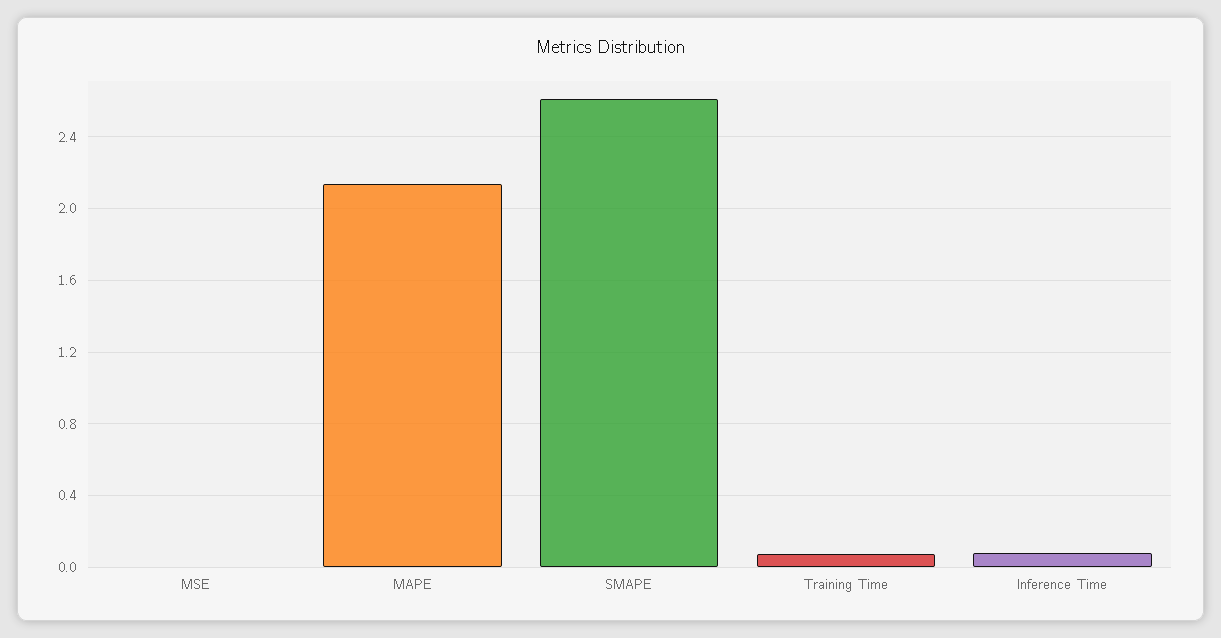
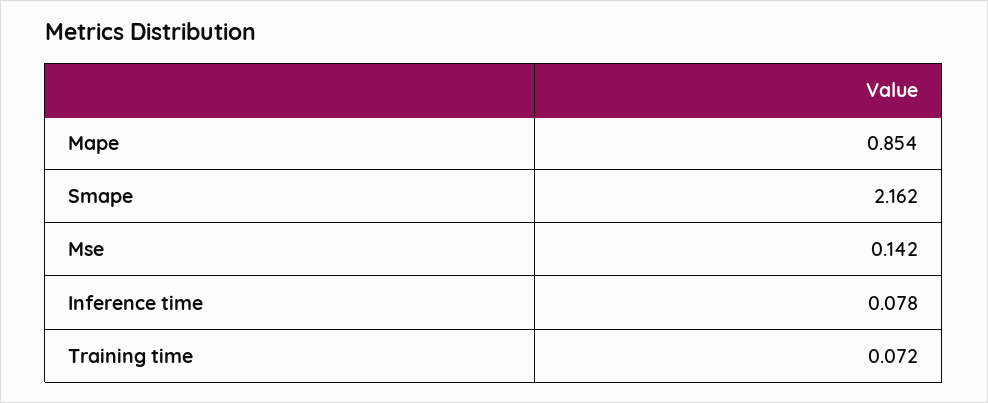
MSE: 0 -> 0.142
MAPE: 2.15 -> 0.854
SMAPE: 2.6 -> 2.162

